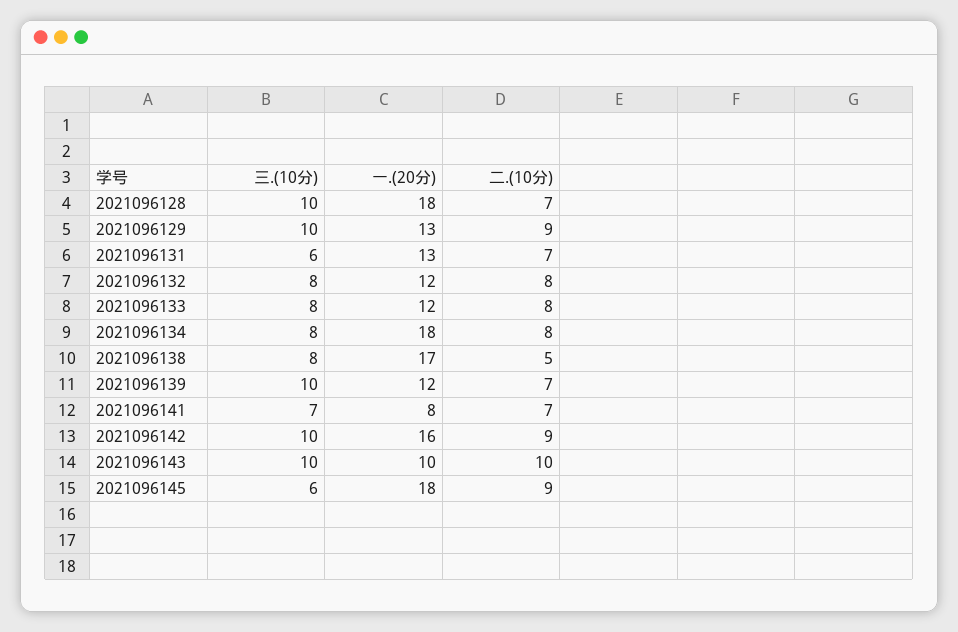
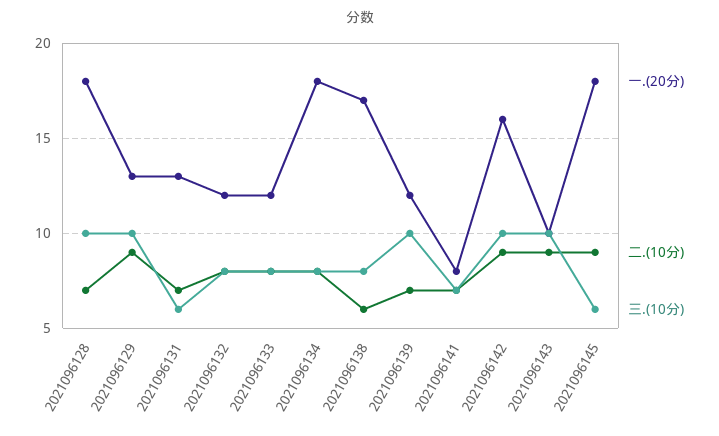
二.(10分), 2021096138: 5 -> 6
二.(10分), 2021096143: 10 -> 9

